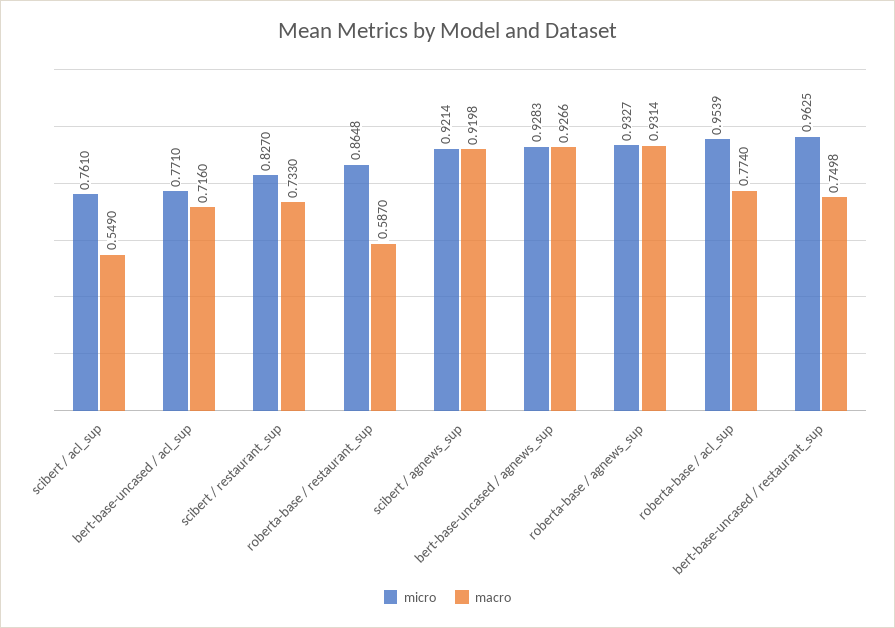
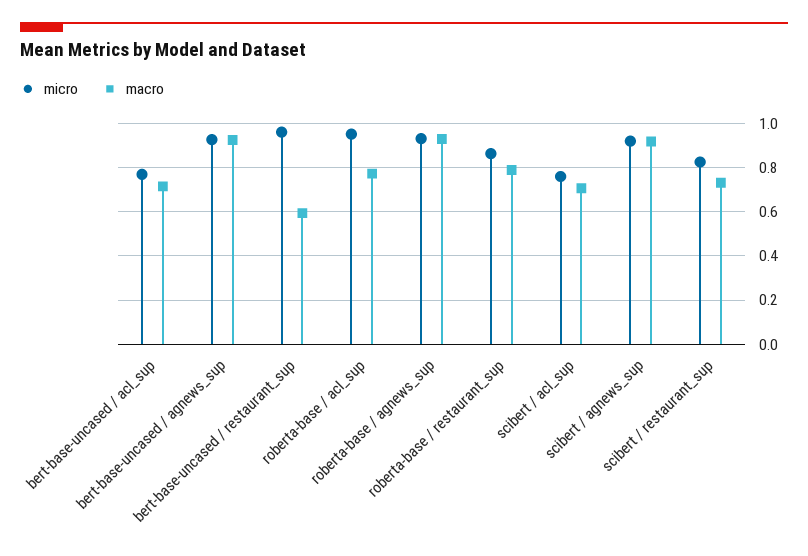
macro, scibert / acl_sup: 0.549 -> 0.7
macro, roberta-base / restaurant_sup: 0.587 -> 0.8
macro, bert-base-uncased / restaurant_sup: 0.7498 -> 0.6

